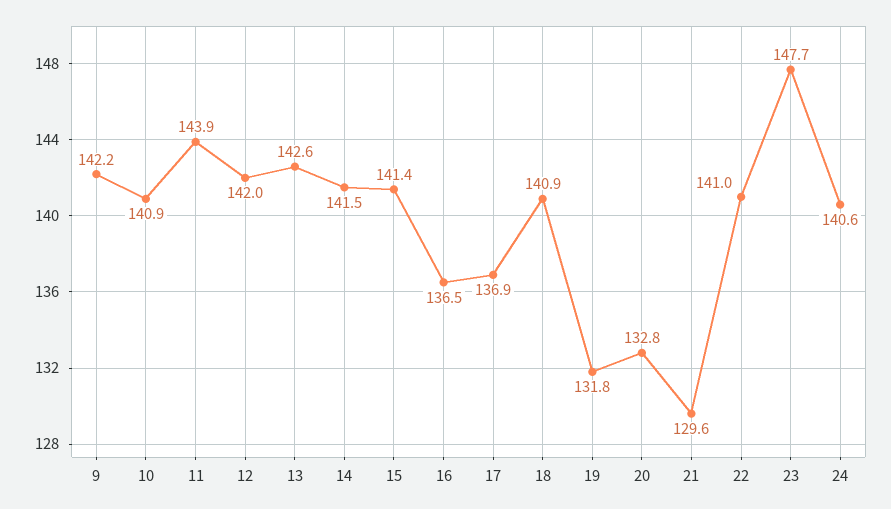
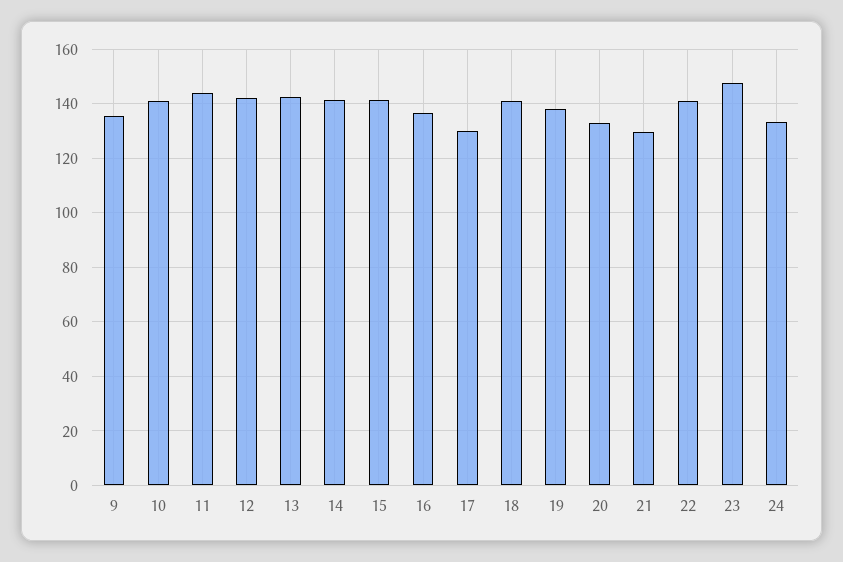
9: 142.2 -> 135
17: 136.9 -> 130
19: 131.8 -> 137.5
24: 140.6 -> 132.5

